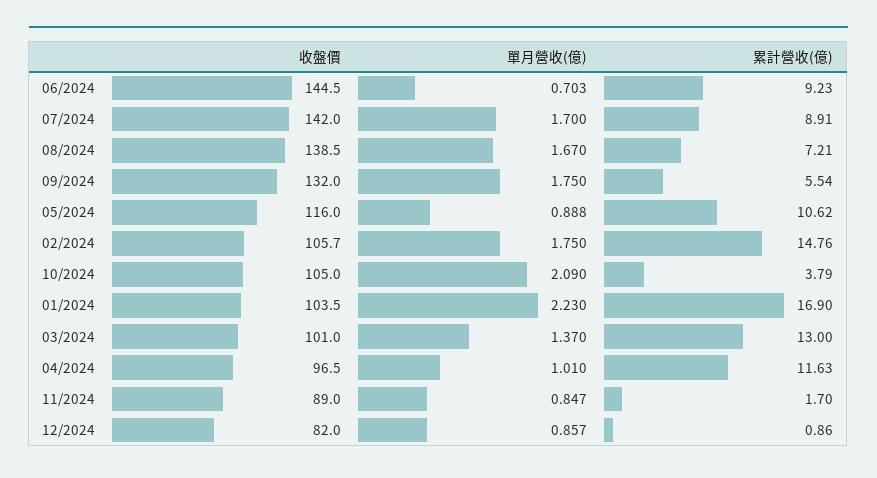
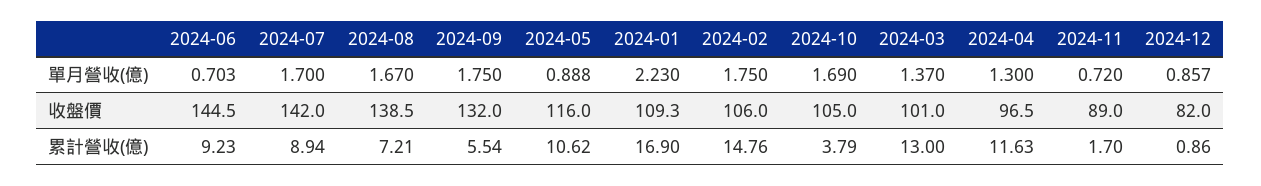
累計營收(億), 07/2024: 8.91 -> 8.94
收盤價, 02/2024: 105.7 -> 106
單月營收(億), 10/2024: 2.09 -> 1.69
收盤價, 01/2024: 103.5 -> 109.3
單月營收(億), 04/2024: 1.01 -> 1.3
單月營收(億), 11/2024: 0.847 -> 0.72

